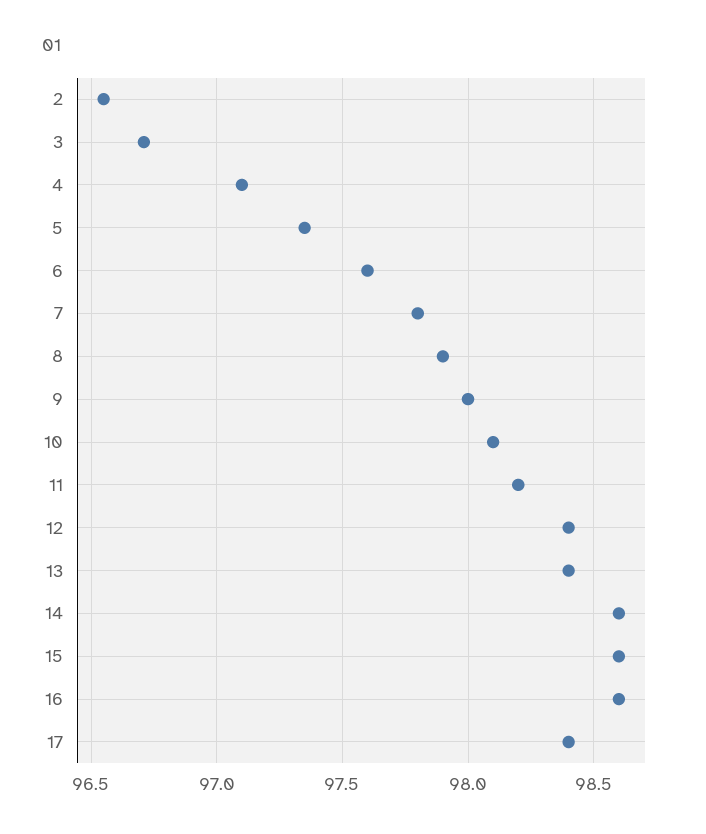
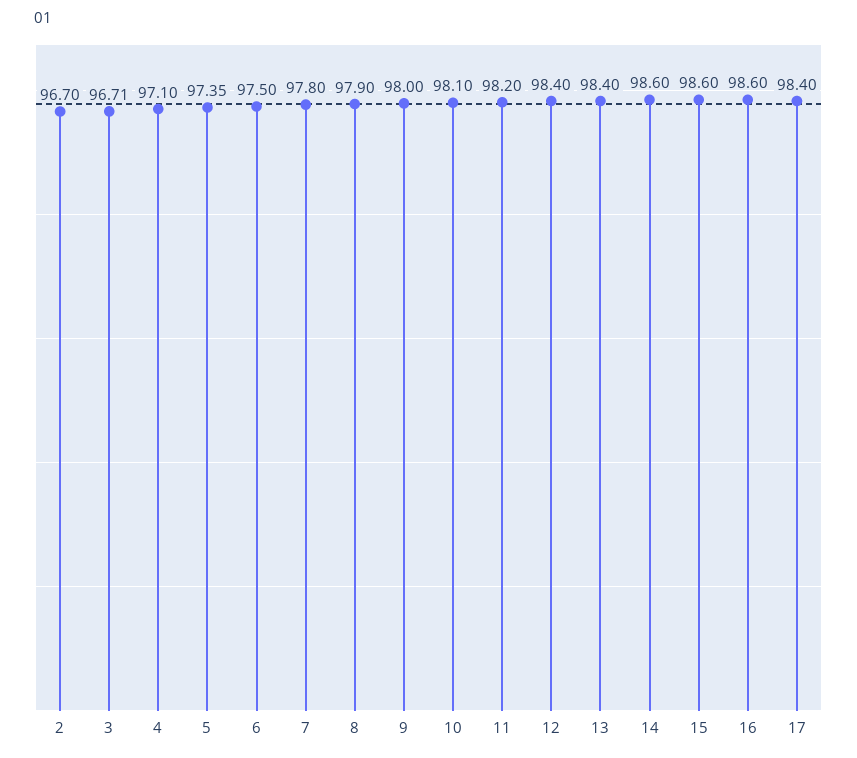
2: 96.55 -> 96.7
6: 97.6 -> 97.5

